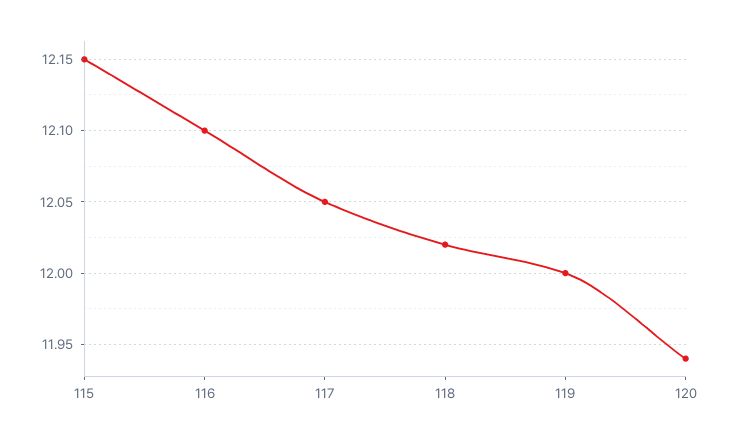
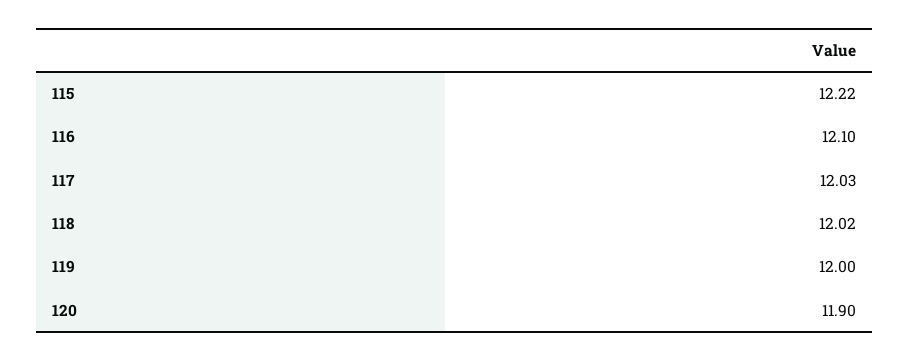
115: 12.15 -> 12.22
117: 12.05 -> 12.03
120: 11.94 -> 11.9

